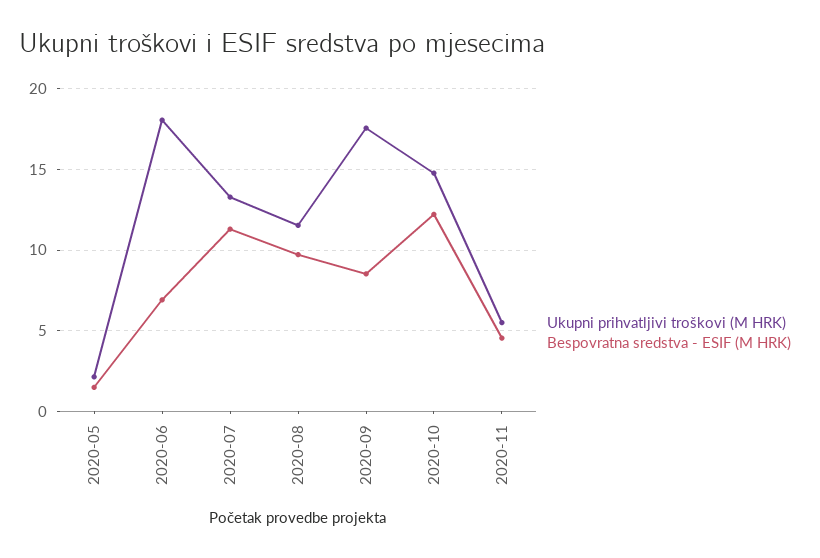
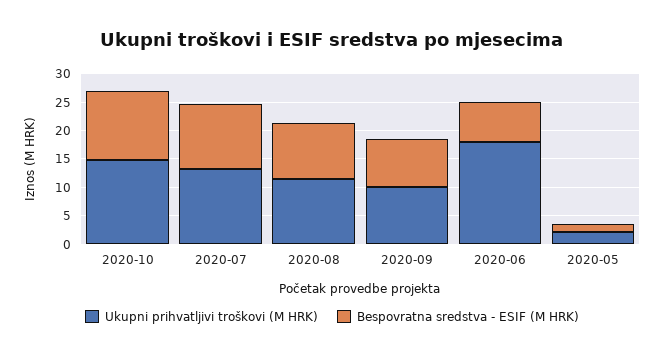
Ukupni prihvatljivi troškovi (M HRK), 2020-09: 17.5 -> 10
Ukupni prihvatljivi troškovi (M HRK), 2020-11: 5.5 -> none
Bespovratna sredstva - ESIF (M HRK), 2020-11: 4.5 -> none

